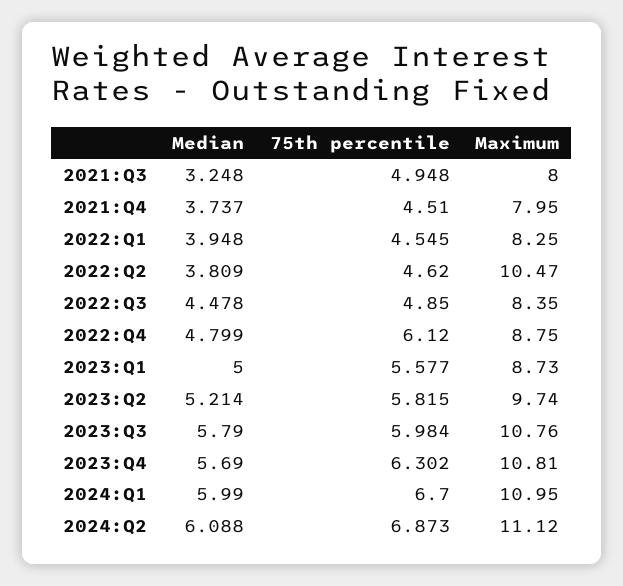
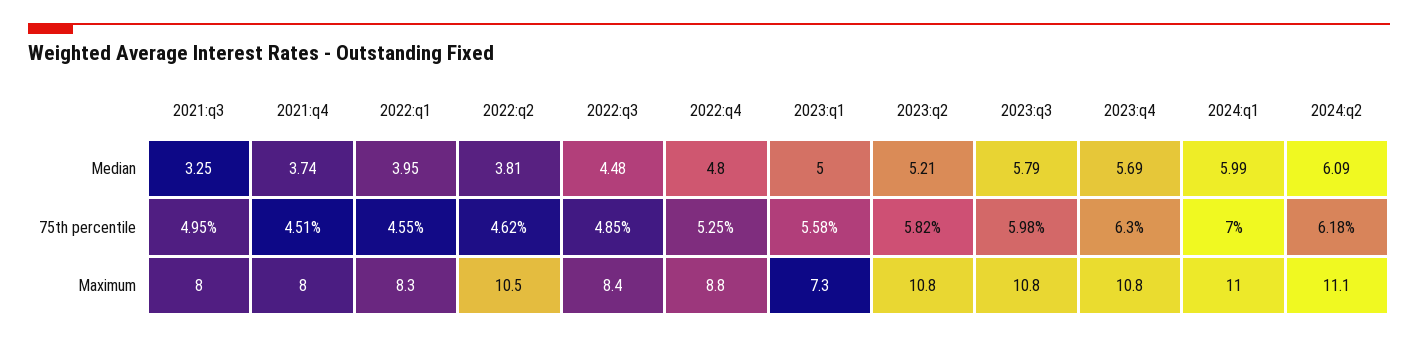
75th percentile, 2022:Q4: 6.12 -> 5.25
Maximum, 2023:Q1: 8.73 -> 7.3
Maximum, 2023:Q2: 9.74 -> 10.8
75th percentile, 2024:Q1: 6.7 -> 7
75th percentile, 2024:Q2: 6.873 -> 6.18

